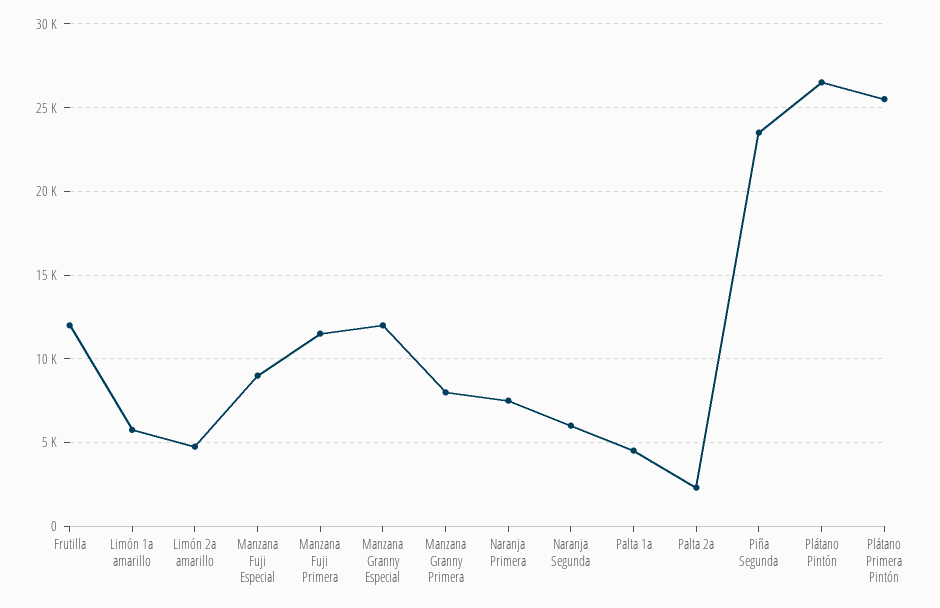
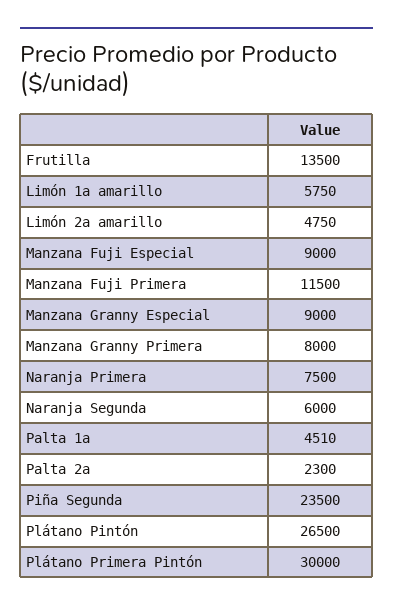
Frutilla: 12000 -> 13500
Manzana Granny Especial: 12000 -> 9000
Plátano Primera Pintón: 25500 -> 30000

